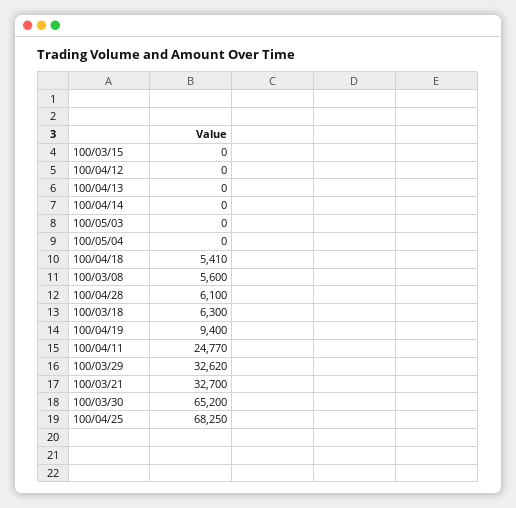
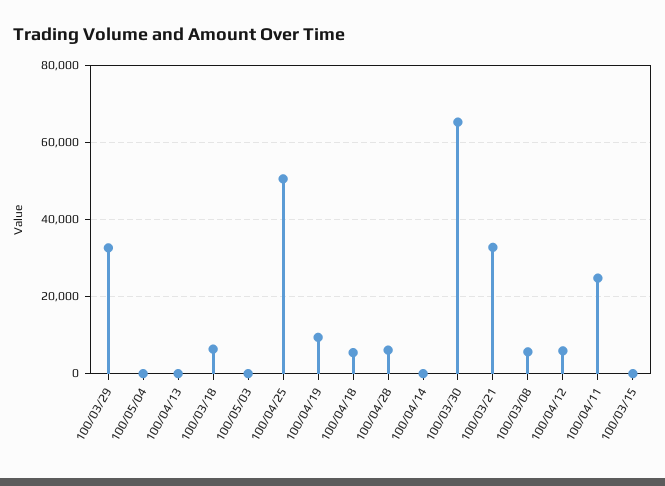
100/04/12: 0 -> 6000
100/04/25: 68250 -> 50000

